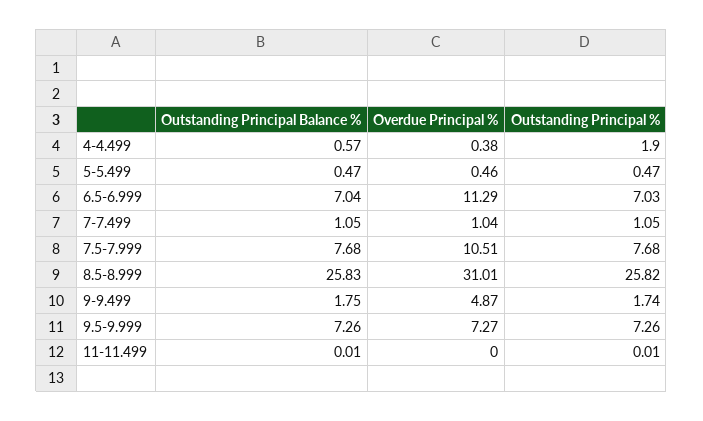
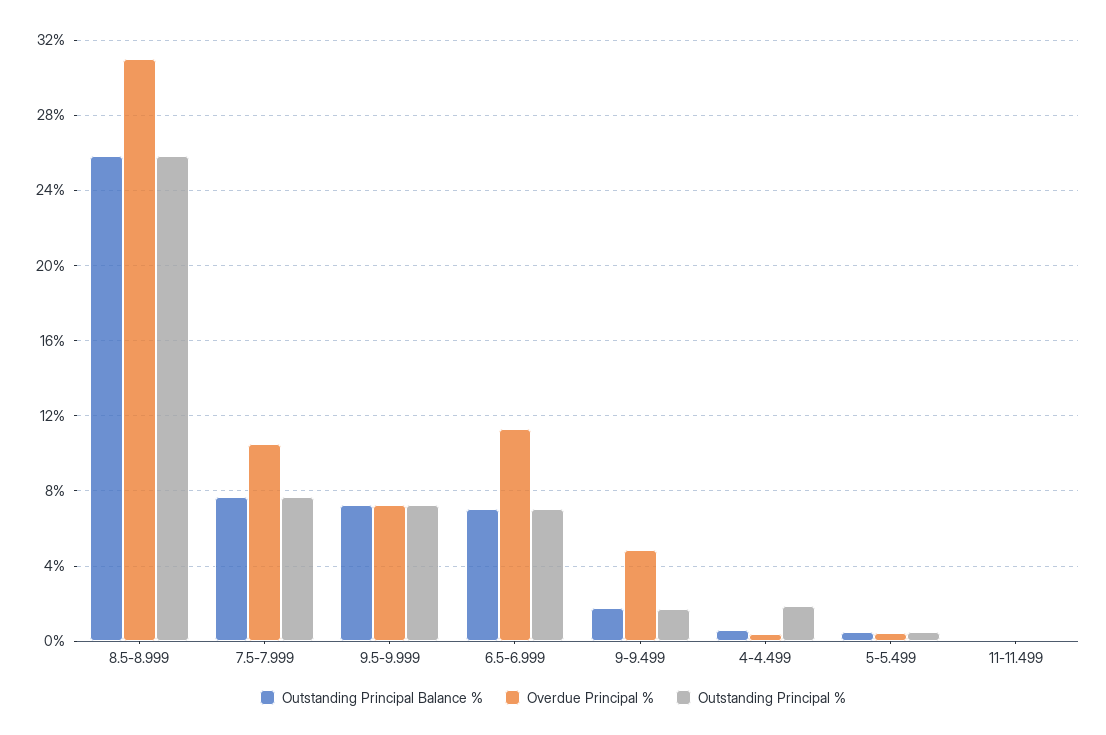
Outstanding Principal Balance %, 7-7.499: 1.05 -> none
Overdue Principal %, 7-7.499: 1.04 -> none
Outstanding Principal %, 7-7.499: 1.05 -> none

